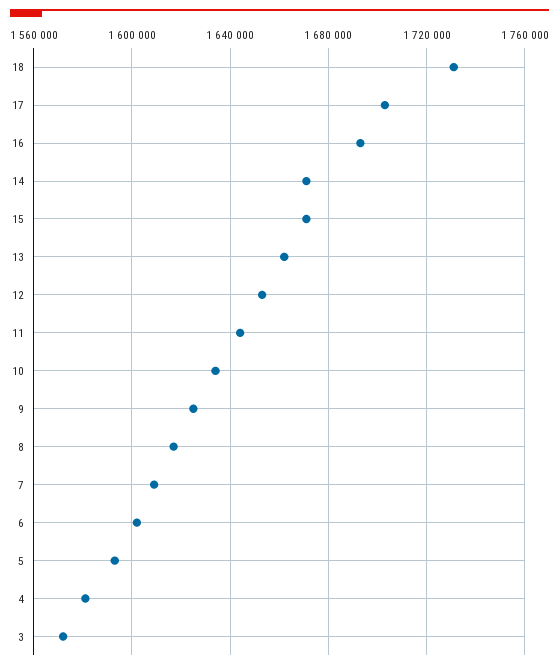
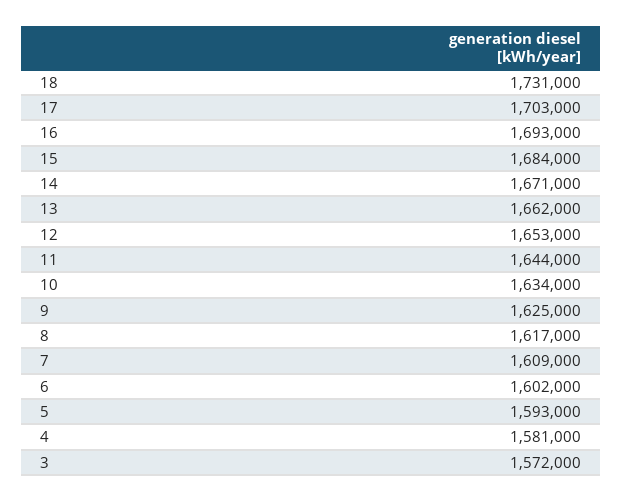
15: 1670000 -> 1684000

